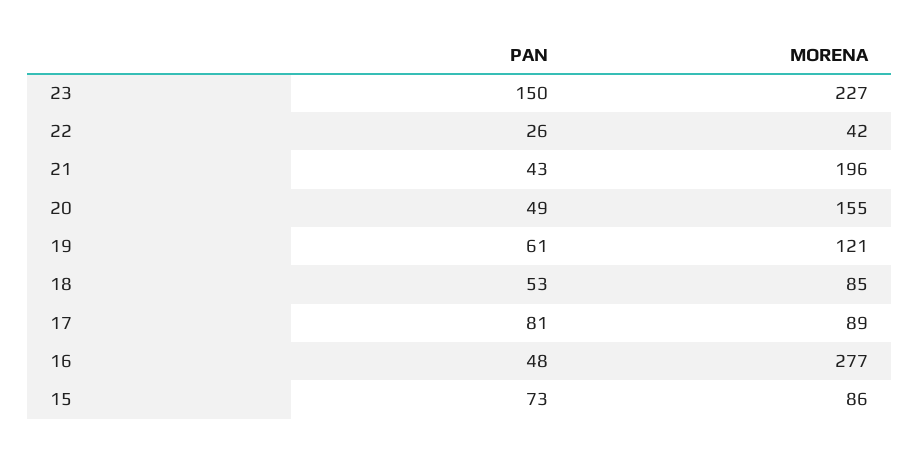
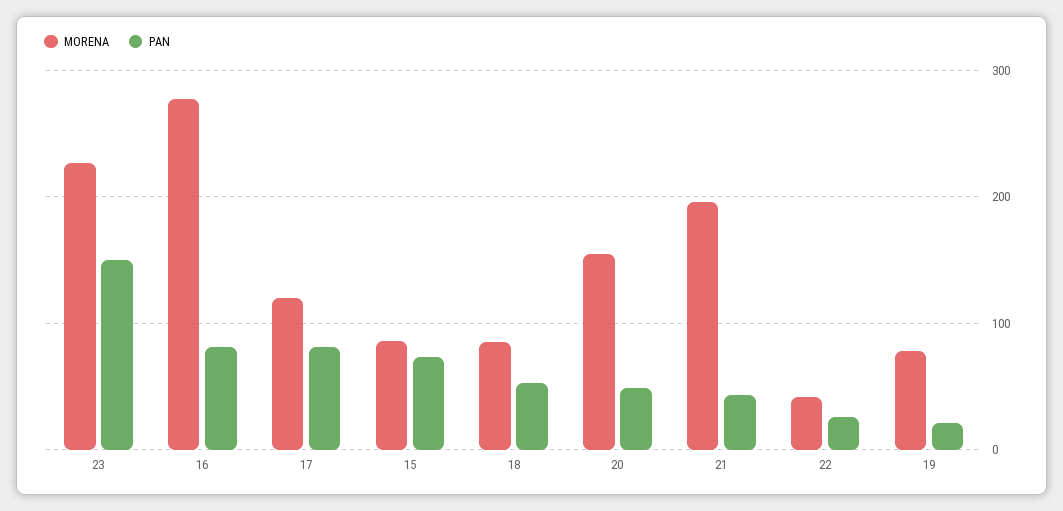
PAN, 19: 61 -> 20
MORENA, 19: 121 -> 80
MORENA, 17: 89 -> 120
PAN, 16: 48 -> 80

